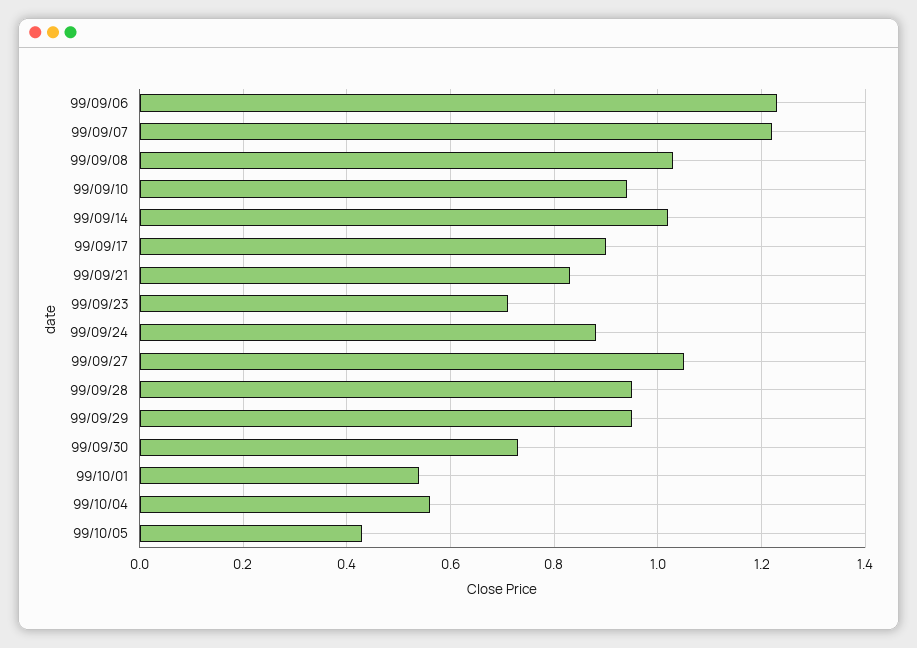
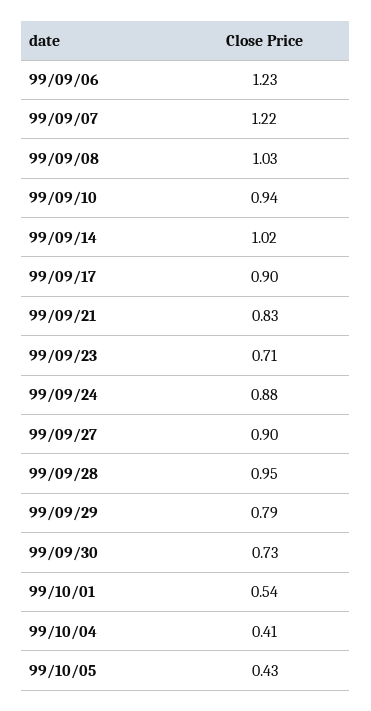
99/09/27: 1.05 -> 0.9
99/09/29: 0.95 -> 0.79
99/10/04: 0.55 -> 0.41

